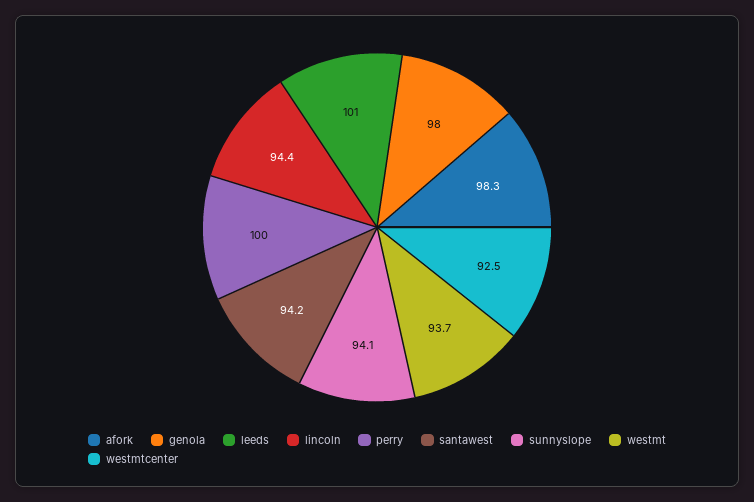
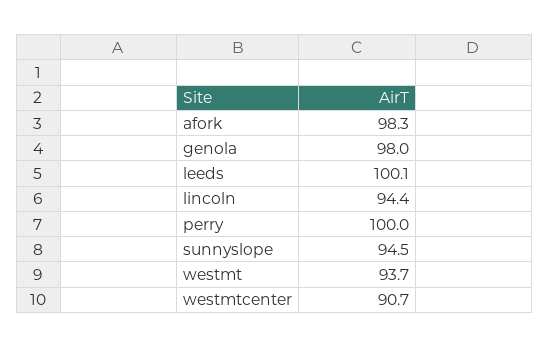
leeds: 101 -> 100.1
santawest: 94.2 -> none
sunnyslope: 94.1 -> 94.5
westmtcenter: 92.5 -> 90.7

